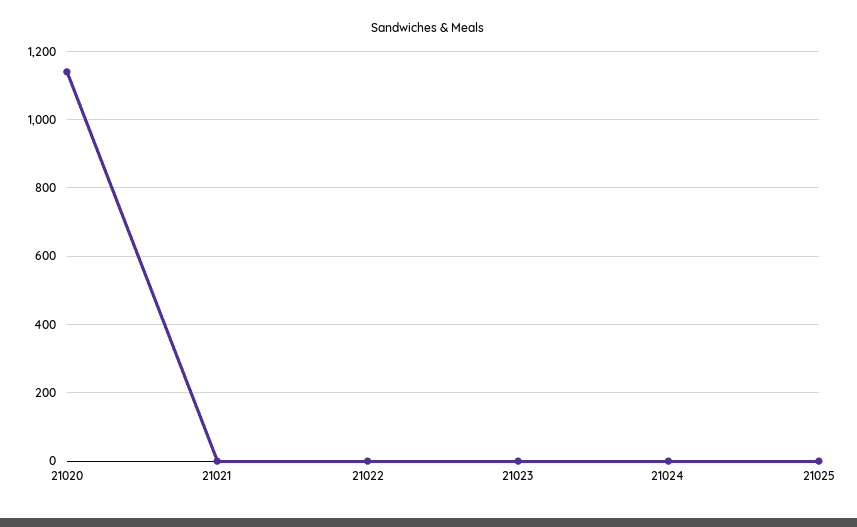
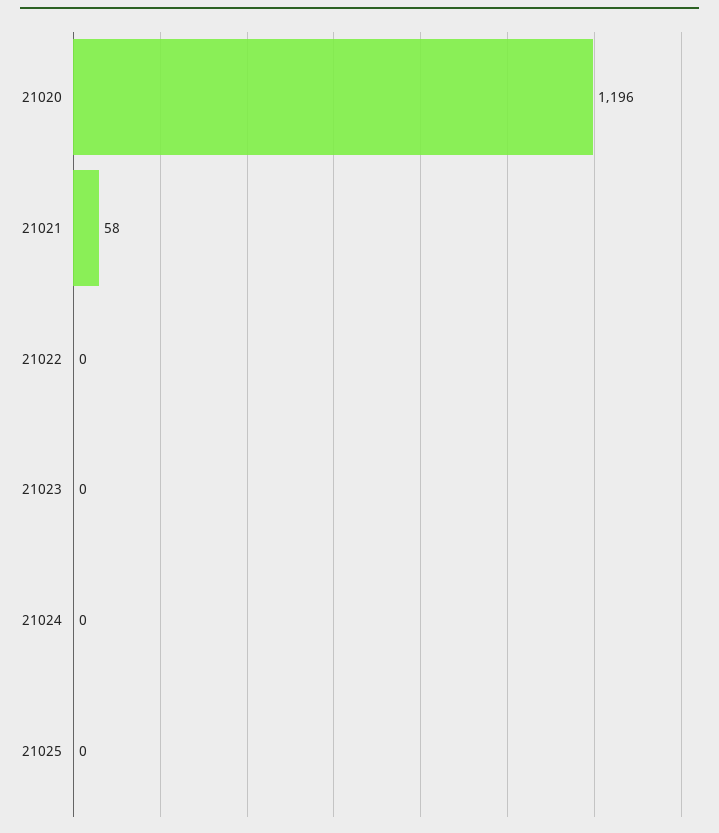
21020: 1140 -> 1196
21021: 0 -> 58

